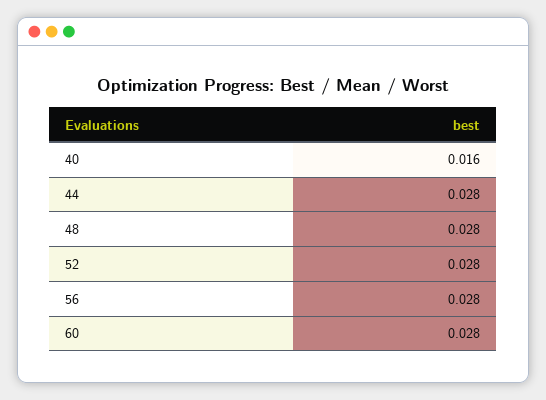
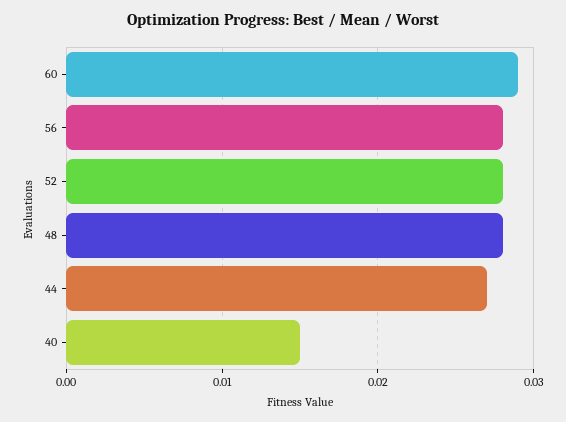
40: 0.016 -> 0.015
44: 0.028 -> 0.027
60: 0.028 -> 0.029

